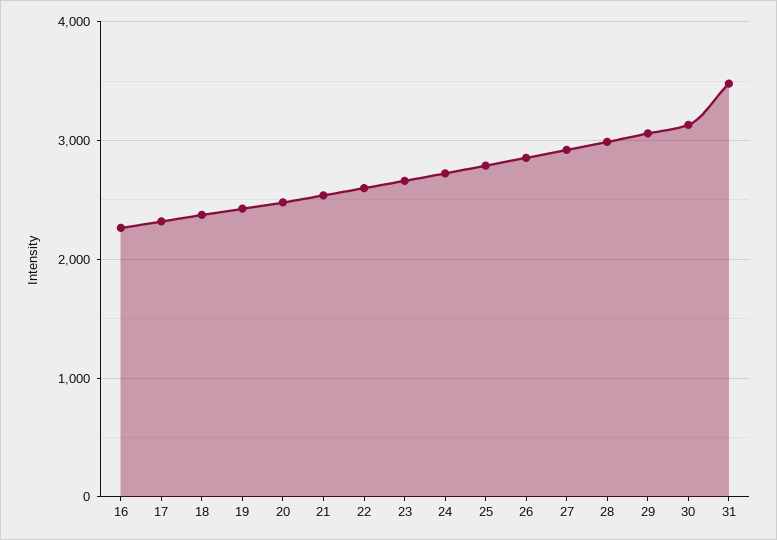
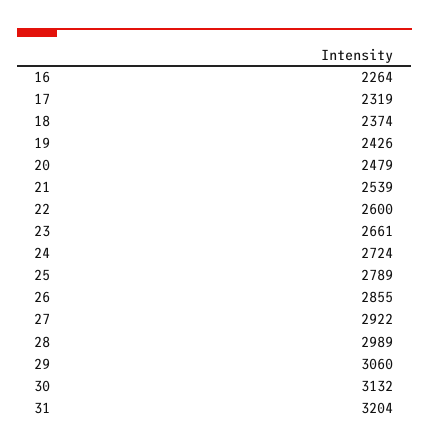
31: 3500 -> 3204

